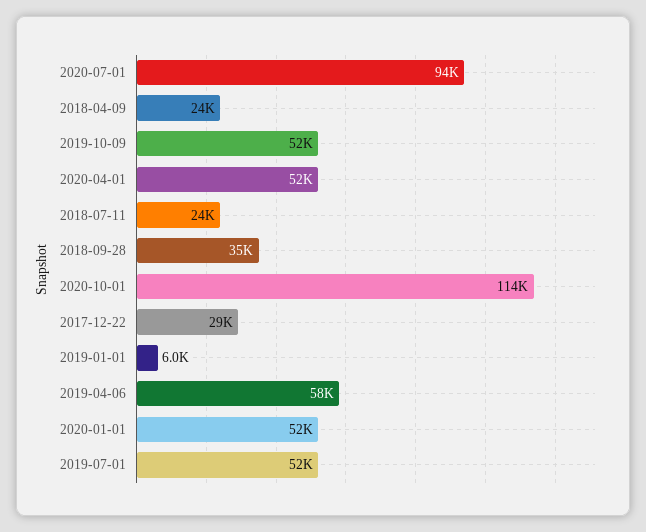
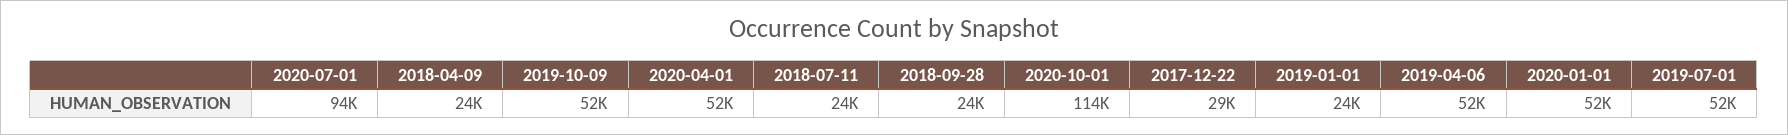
2018-09-28: 35000 -> 24000
2019-01-01: 6000 -> 24000
2019-04-06: 58000 -> 52000

